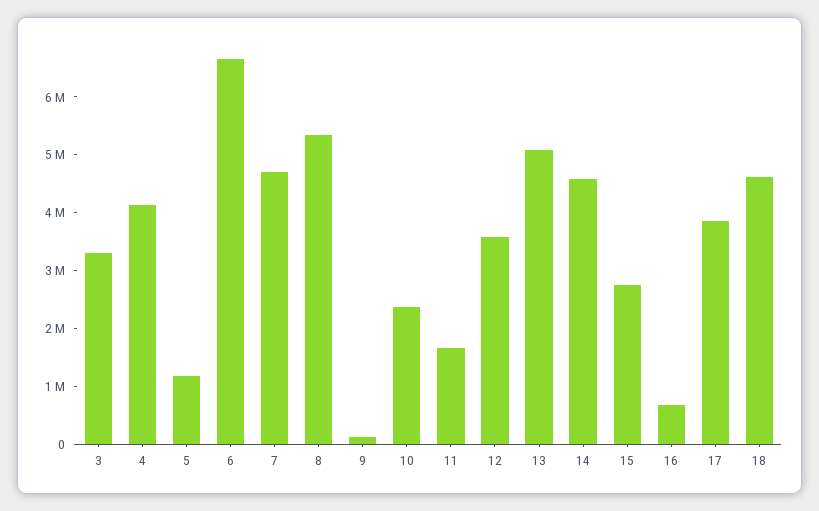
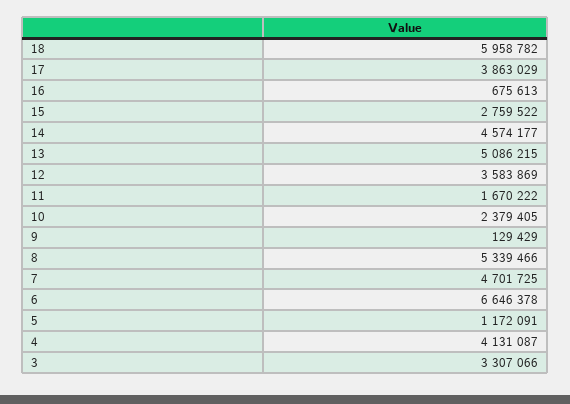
18: 4600000 -> 5958782

